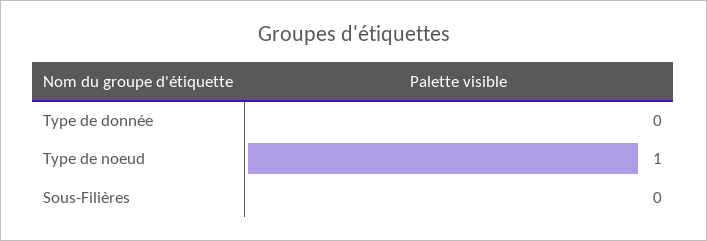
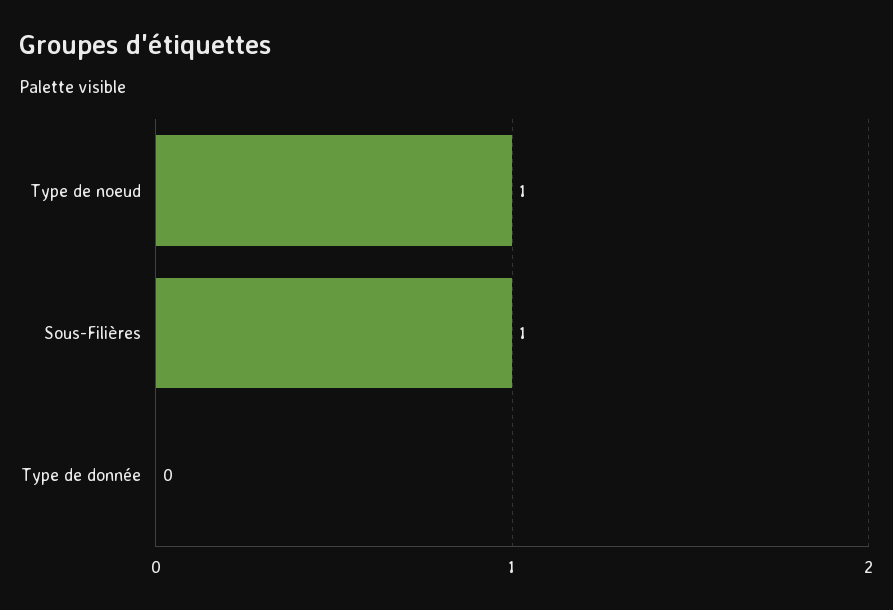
Sous-Filières: 0 -> 1

